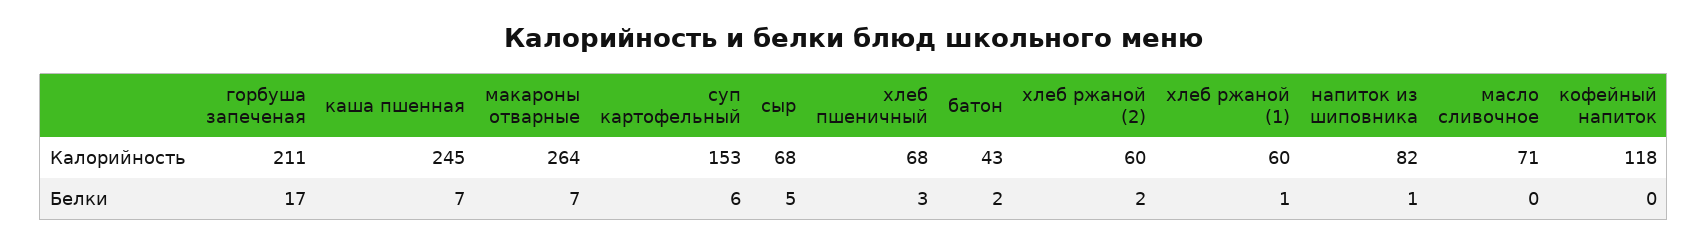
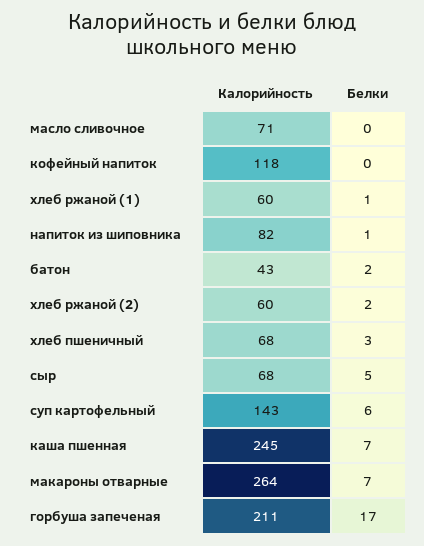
суп картофельный, Калорийность: 153 -> 143

